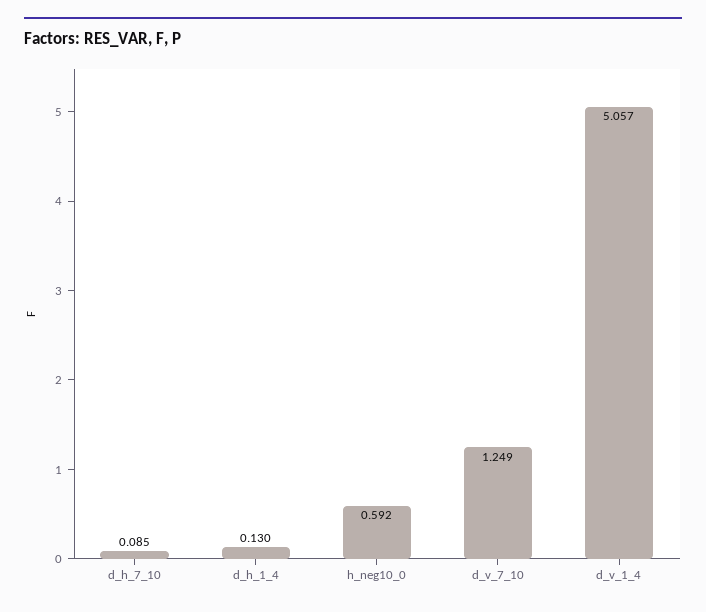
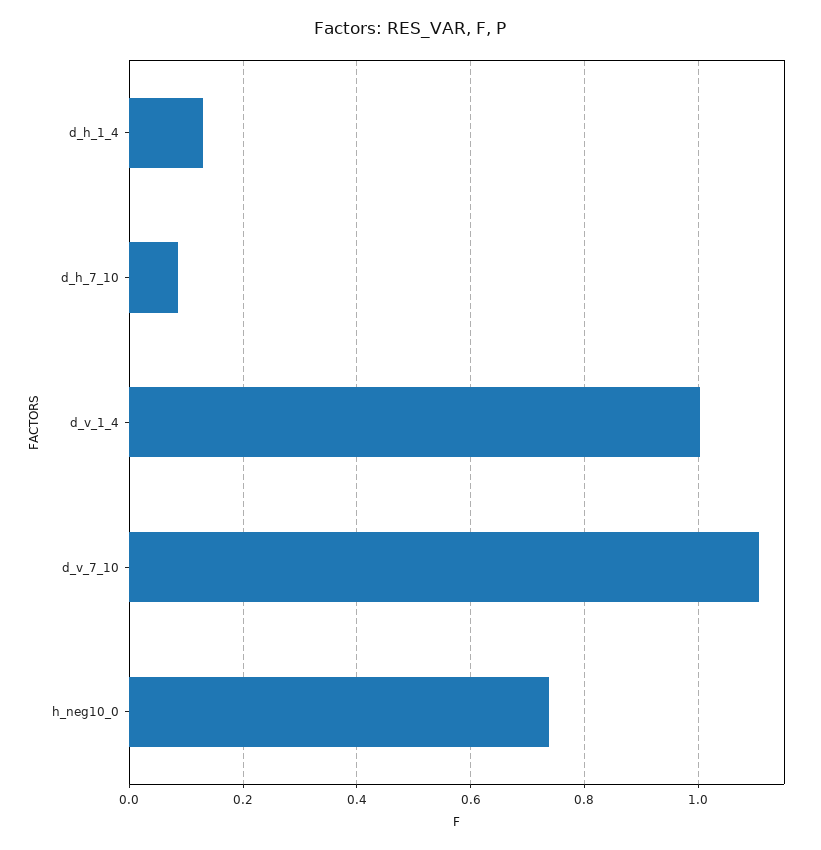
h_neg10_0: 0.592 -> 0.74
d_v_7_10: 1.249 -> 1.1
d_v_1_4: 5.057 -> 1

